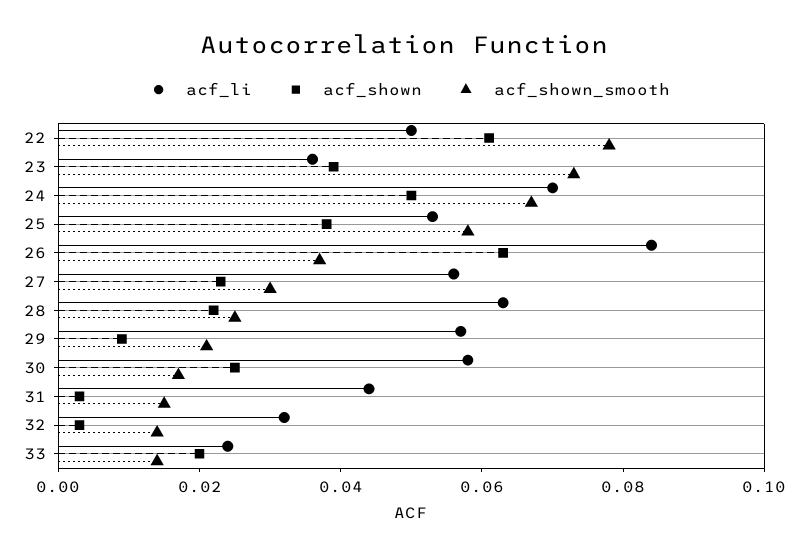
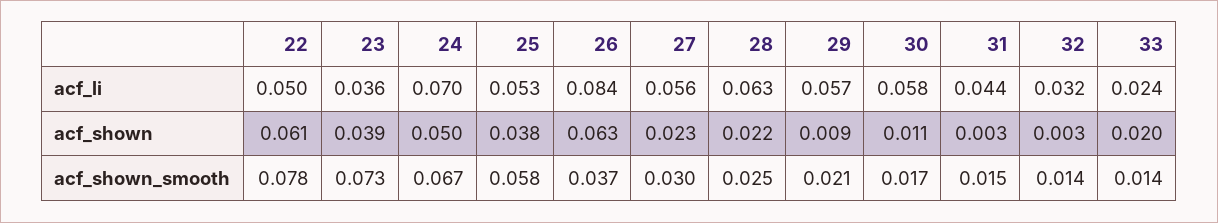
acf_shown, 30: 0.025 -> 0.011

